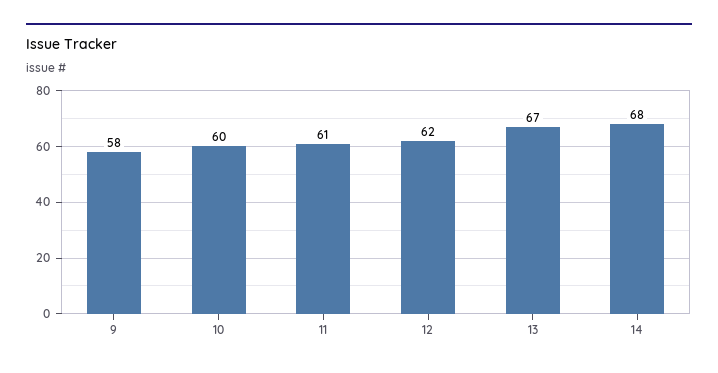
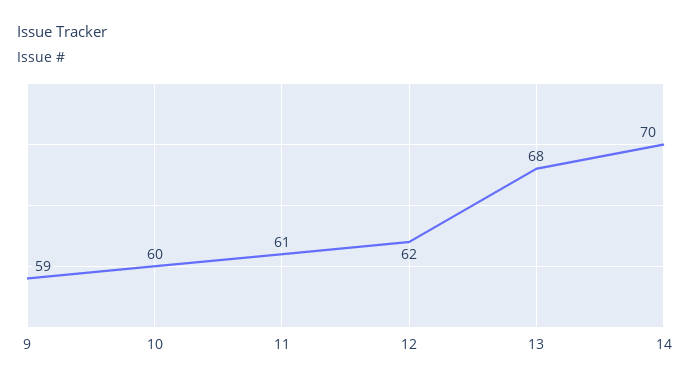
9: 58 -> 59
13: 67 -> 68
14: 68 -> 70

